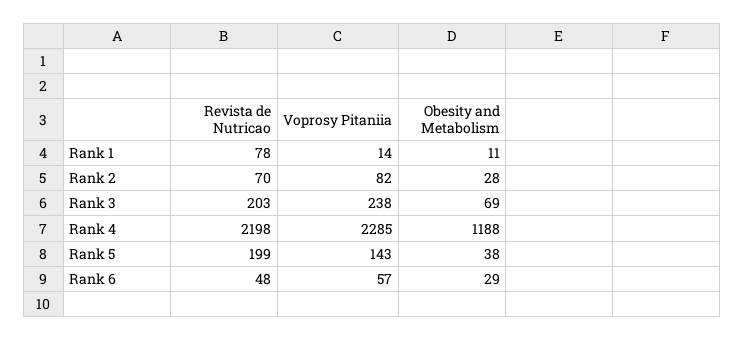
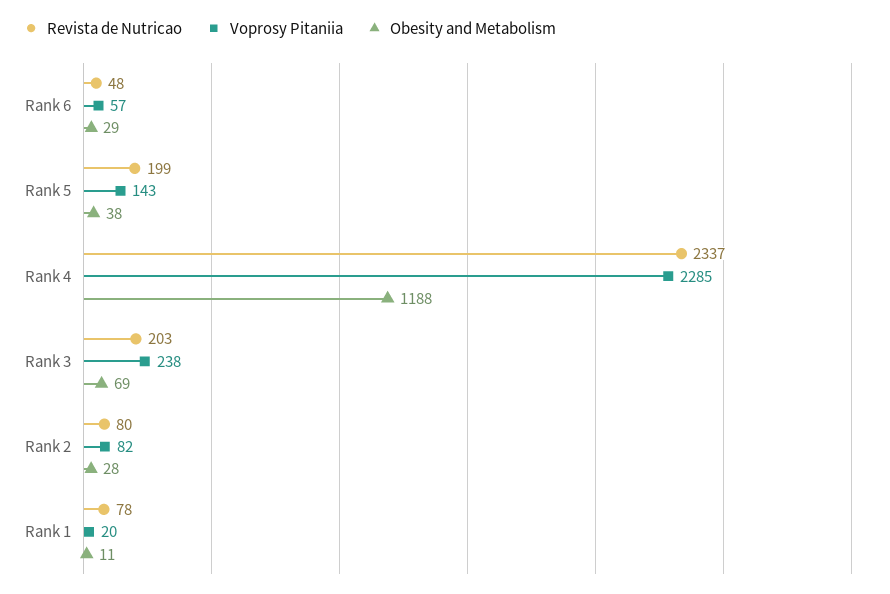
Voprosy Pitaniia, Rank 1: 14 -> 20
Revista de Nutricao, Rank 2: 70 -> 80
Revista de Nutricao, Rank 4: 2198 -> 2337

